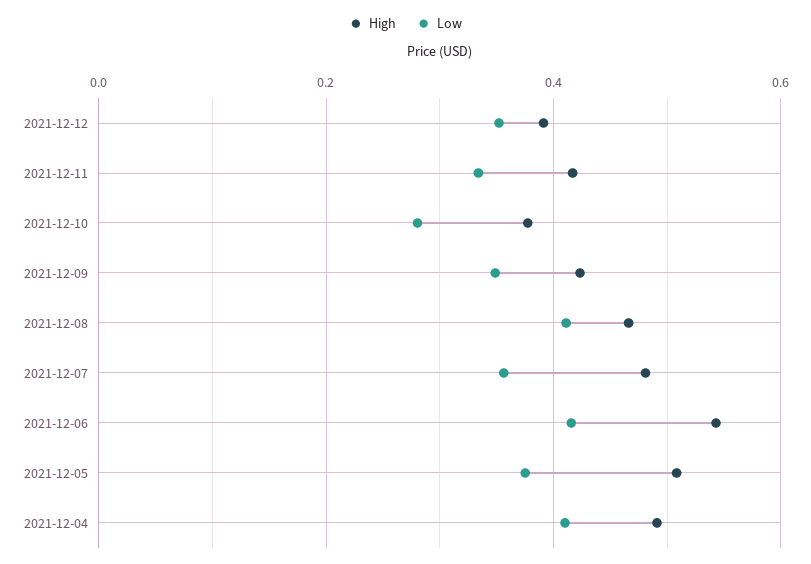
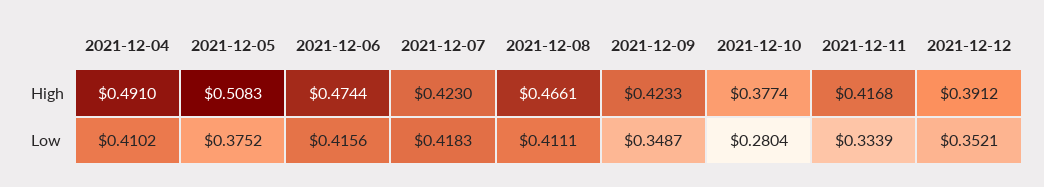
High, 2021-12-07: 0.48 -> 0.423
Low, 2021-12-07: 0.36 -> 0.4183
High, 2021-12-06: 0.54 -> 0.4744

